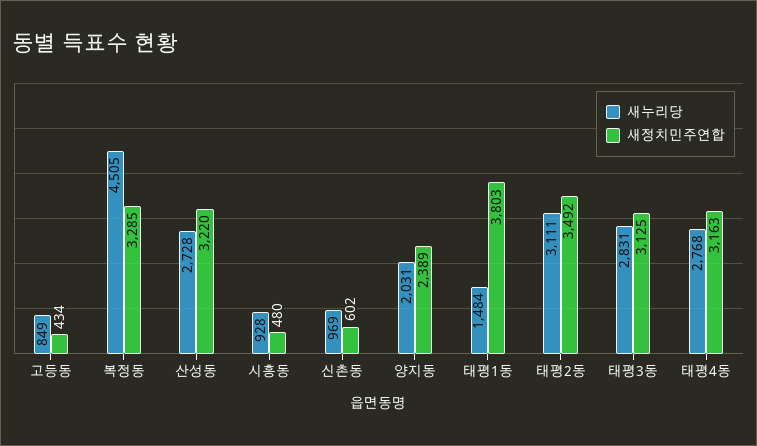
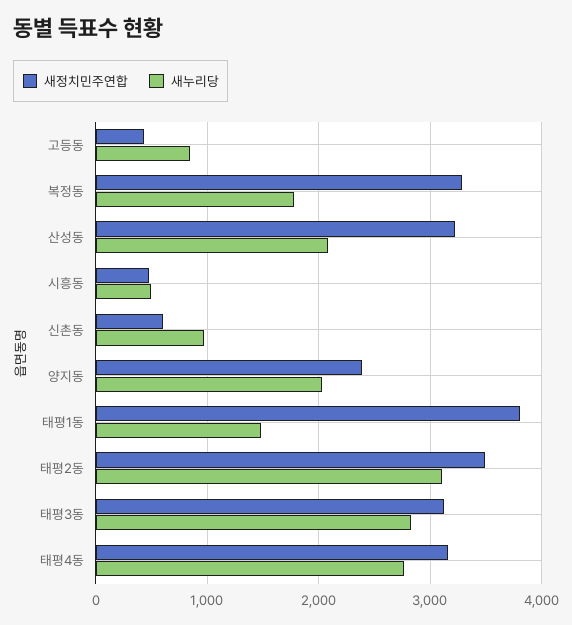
새누리당, 복정동: 4505 -> 1800
새누리당, 산성동: 2728 -> 2100
새누리당, 시흥동: 928 -> 500

